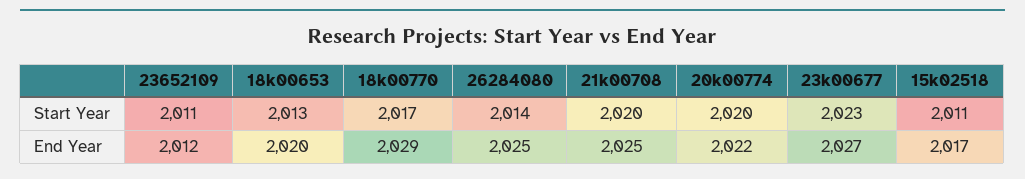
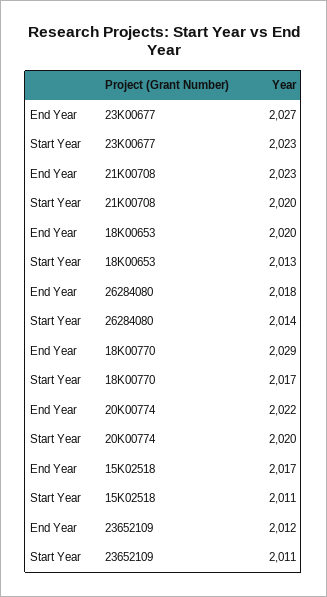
26284080, End Year: 2025 -> 2018
21k00708, End Year: 2025 -> 2023

